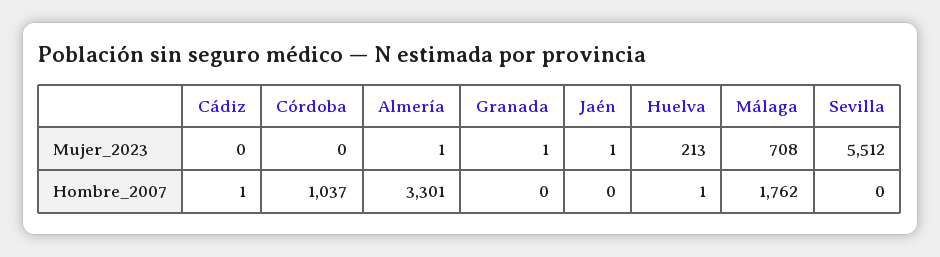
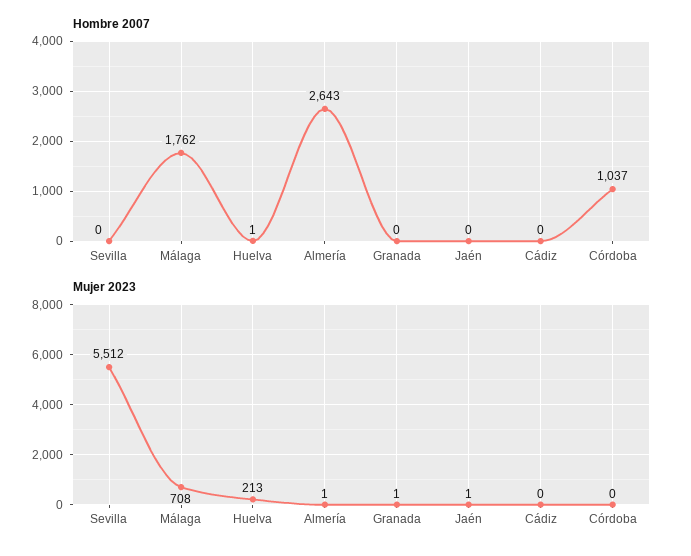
Hombre_2007, Cádiz: 1 -> 0
Hombre_2007, Almería: 3301 -> 2643

